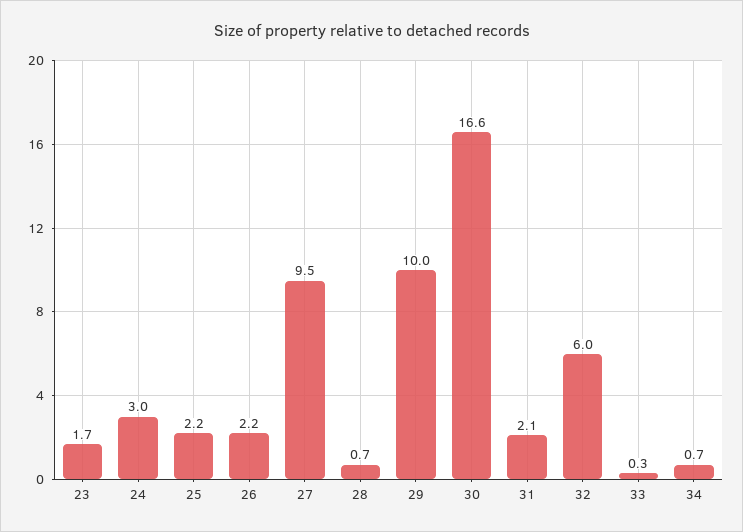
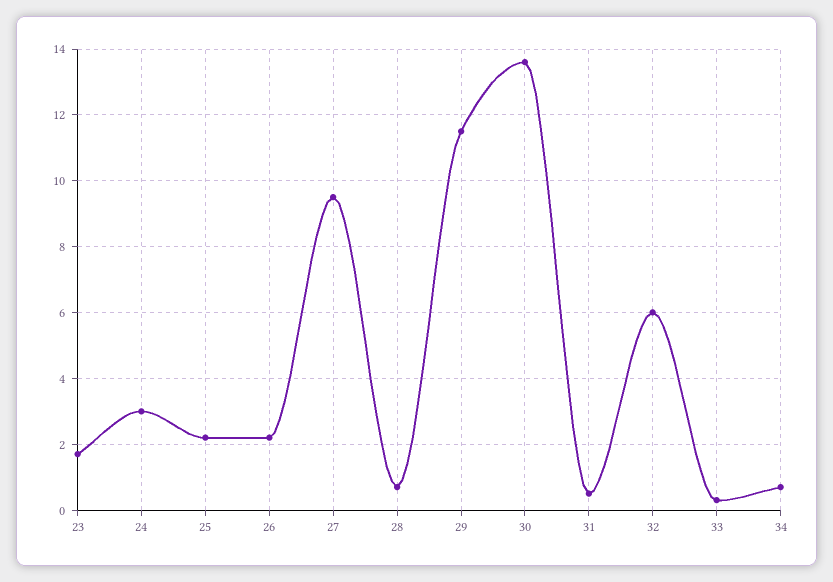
29: 10 -> 11.5
30: 16.6 -> 13.5
31: 2.1 -> 0.5

